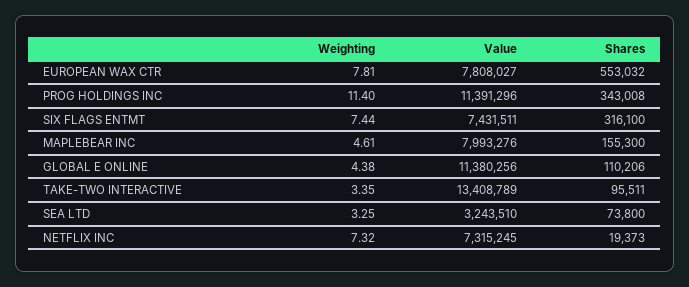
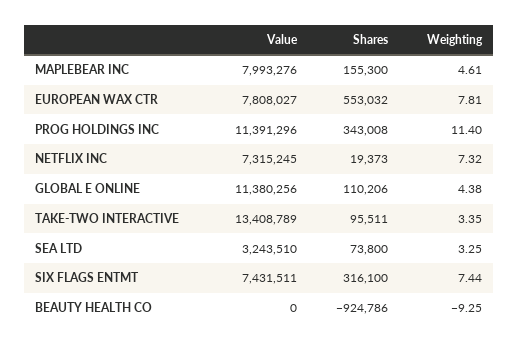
Value, BEAUTY HEALTH CO: none -> 0
Shares, BEAUTY HEALTH CO: none -> -924786
Weighting, BEAUTY HEALTH CO: none -> -9.25

